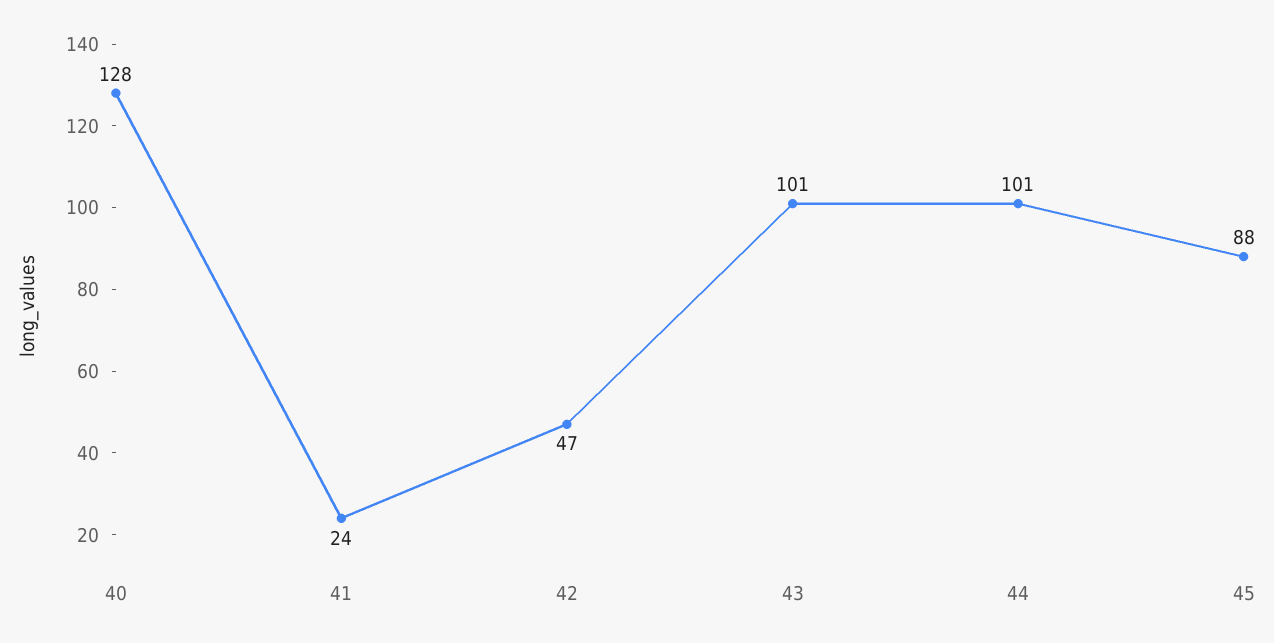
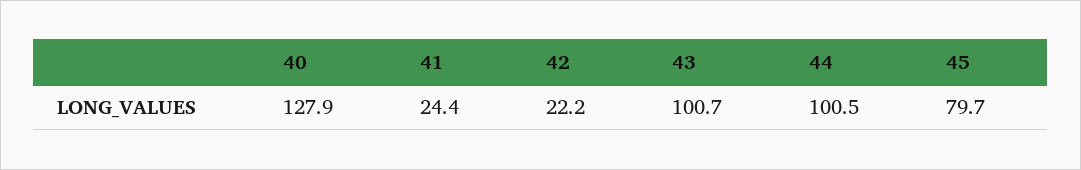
42: 47 -> 22.2
45: 88 -> 79.7

